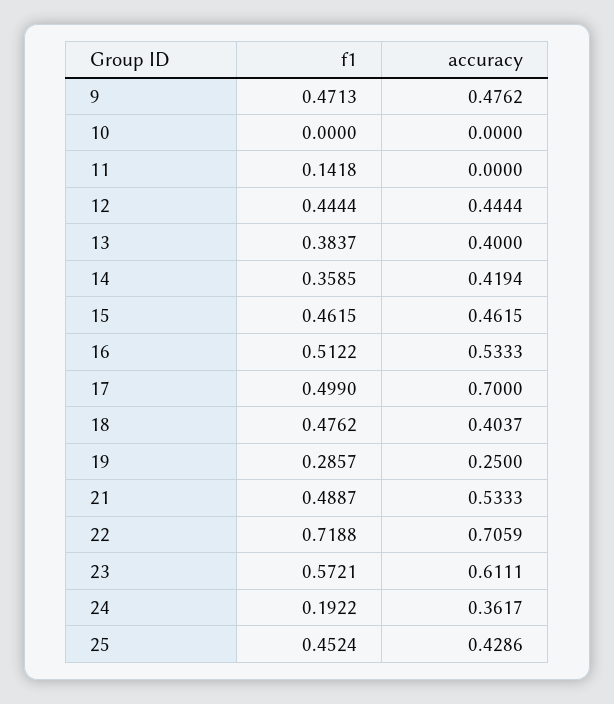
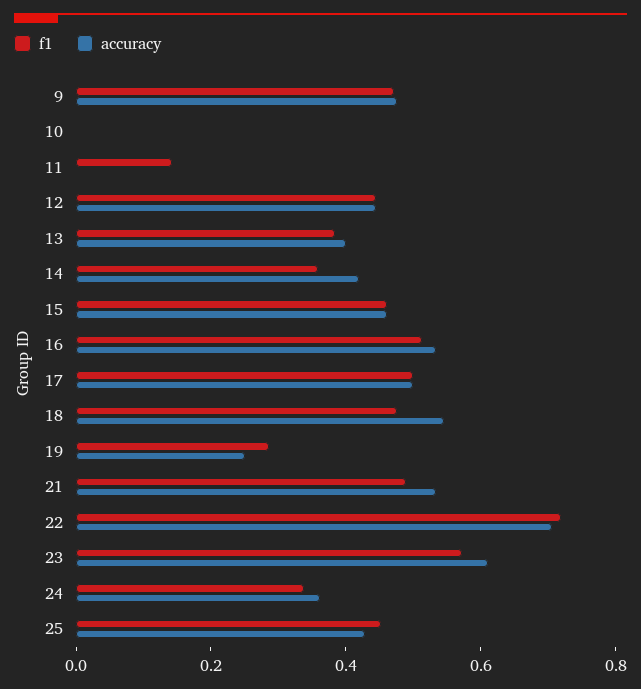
accuracy, 17: 0.7 -> 0.5
accuracy, 18: 0.4037 -> 0.55
f1, 24: 0.1922 -> 0.35

